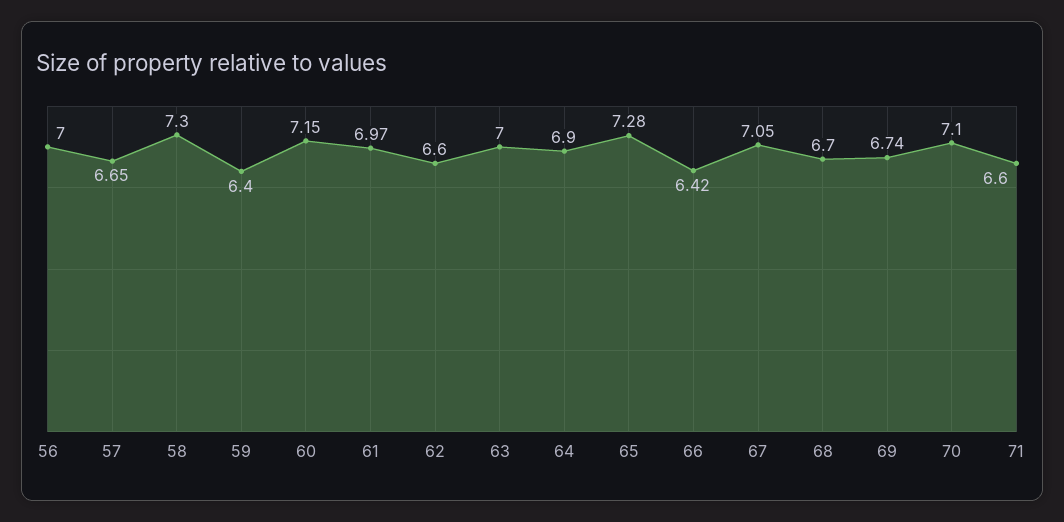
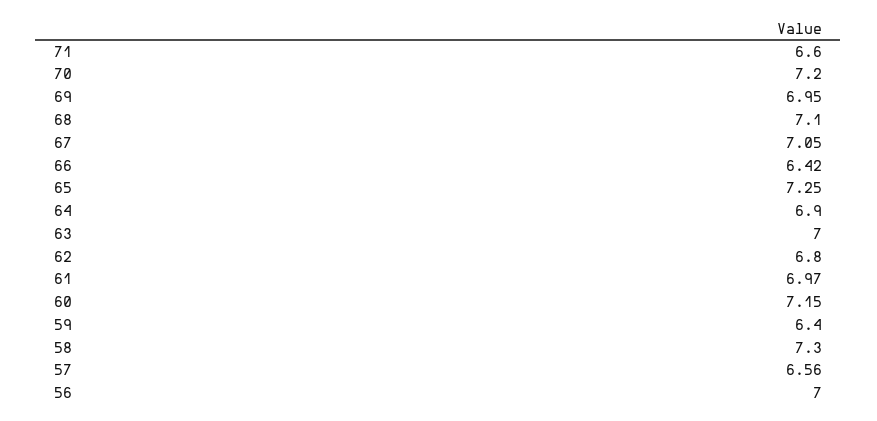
57: 6.65 -> 6.56
62: 6.6 -> 6.8
65: 7.28 -> 7.25
68: 6.7 -> 7.1
69: 6.74 -> 6.95
70: 7.1 -> 7.2

